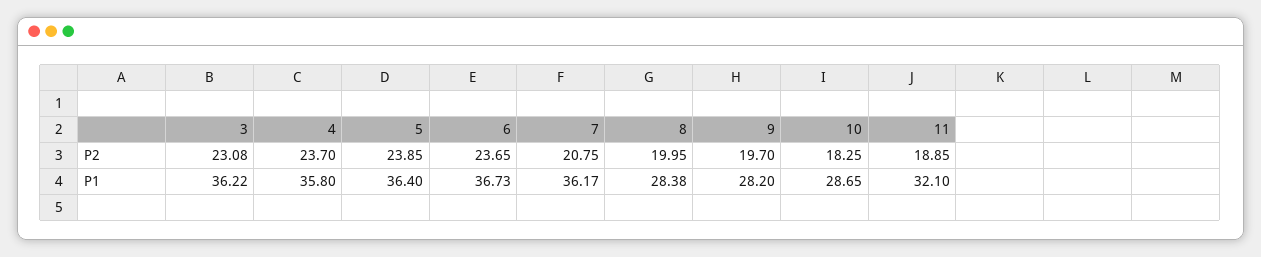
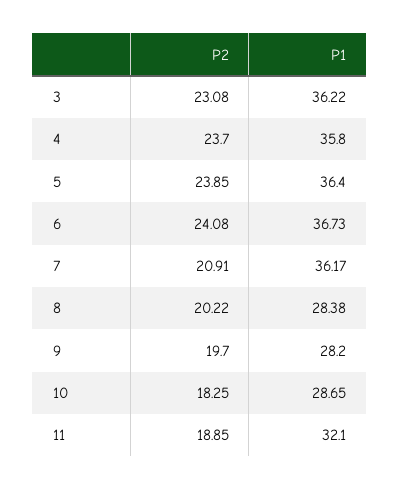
6, P2: 23.65 -> 24.08
7, P2: 20.75 -> 20.91
8, P2: 19.95 -> 20.22

